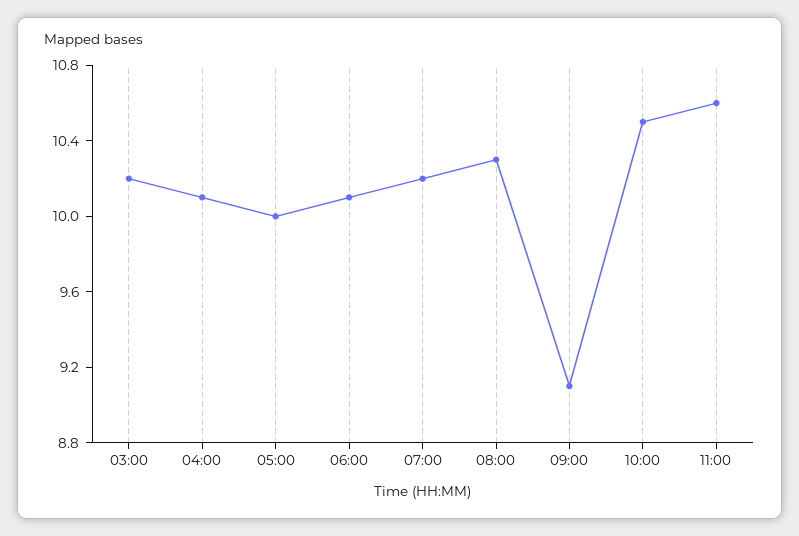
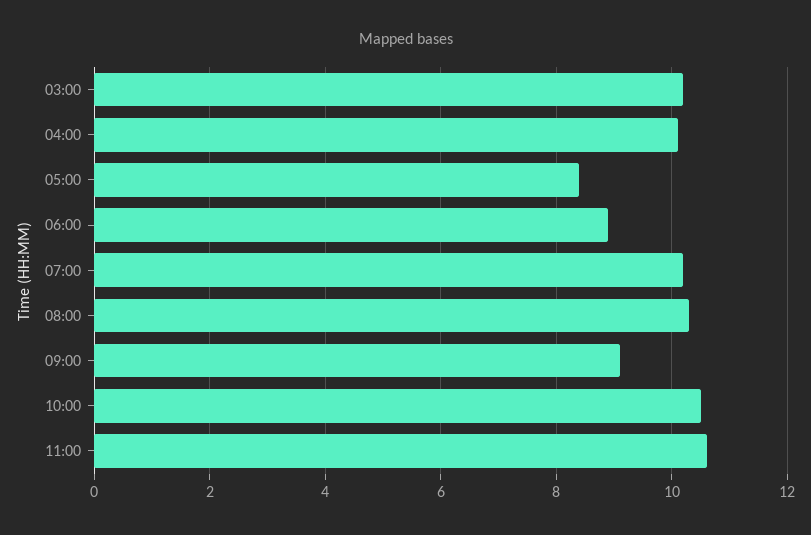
05:00: 10 -> 8.5
06:00: 10.1 -> 9

